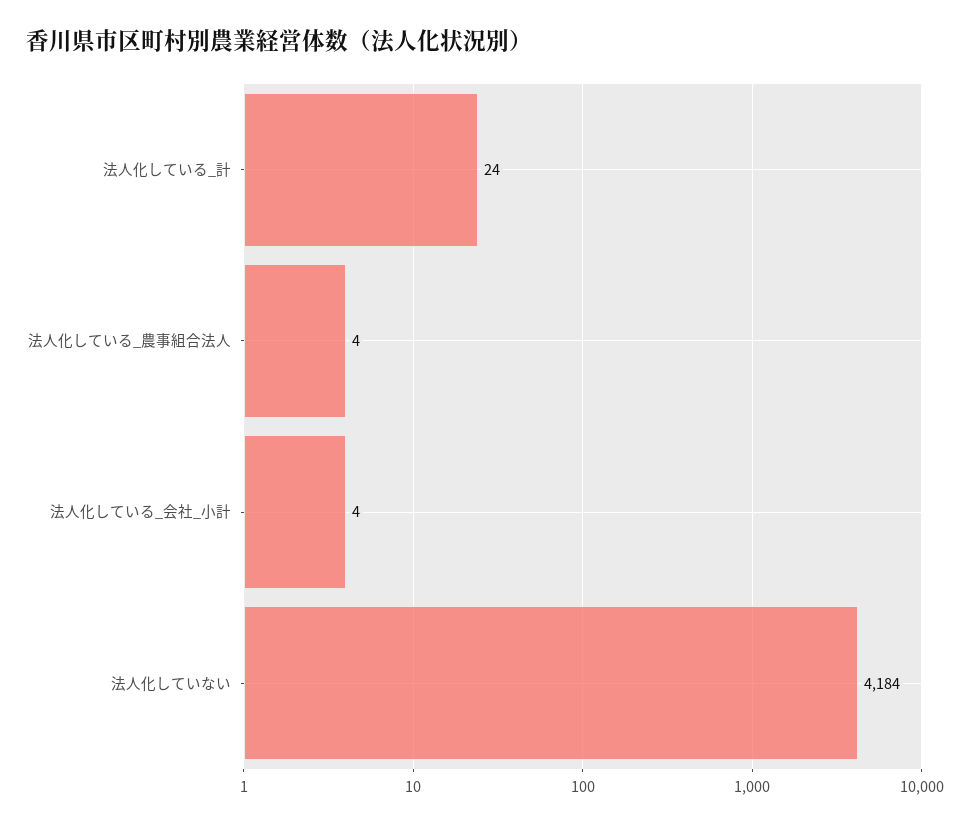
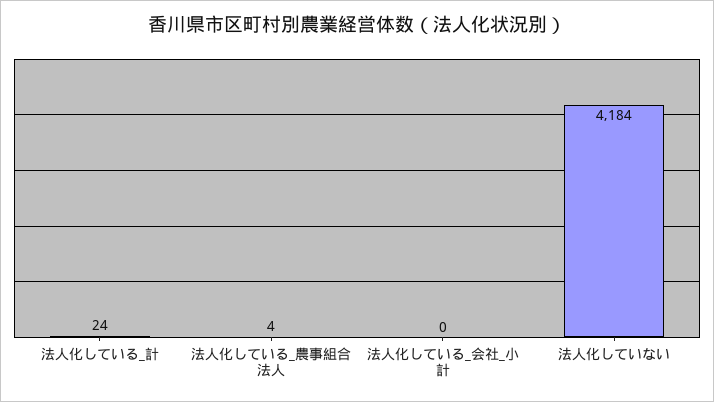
法人化している_会社_小計: 4 -> 0

